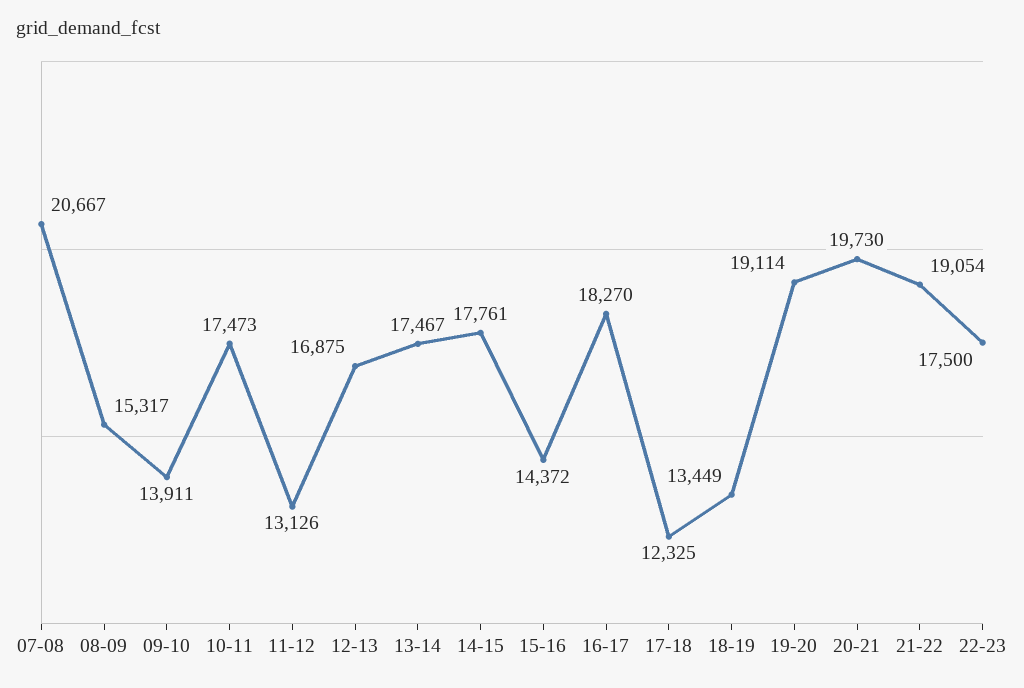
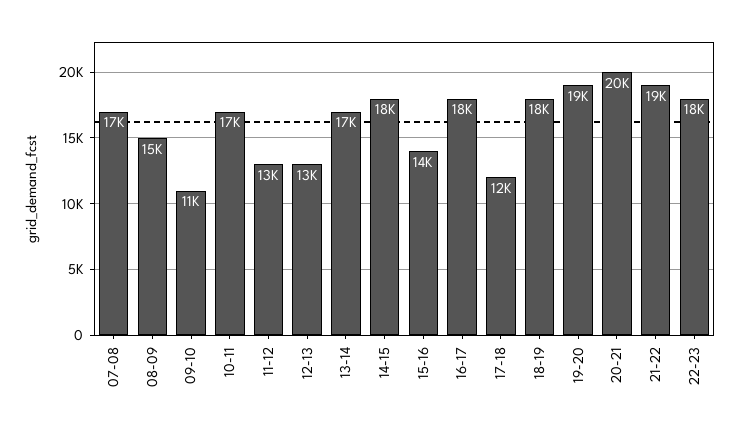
07-08: 20667 -> 17000
09-10: 13911 -> 11000
12-13: 16875 -> 13000
18-19: 13449 -> 18000

